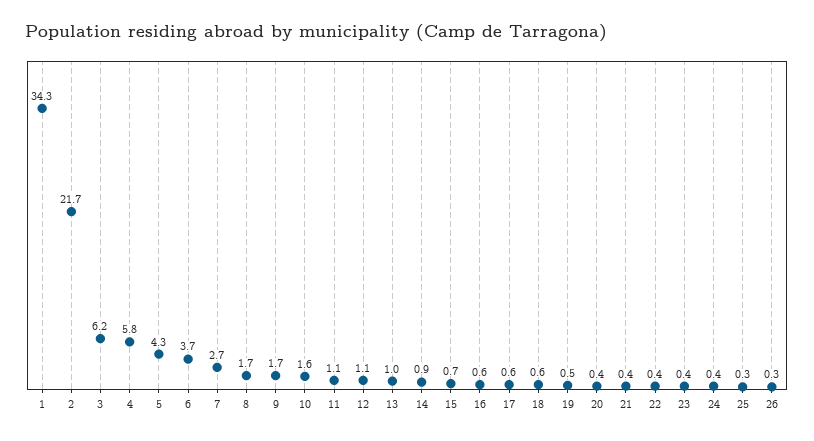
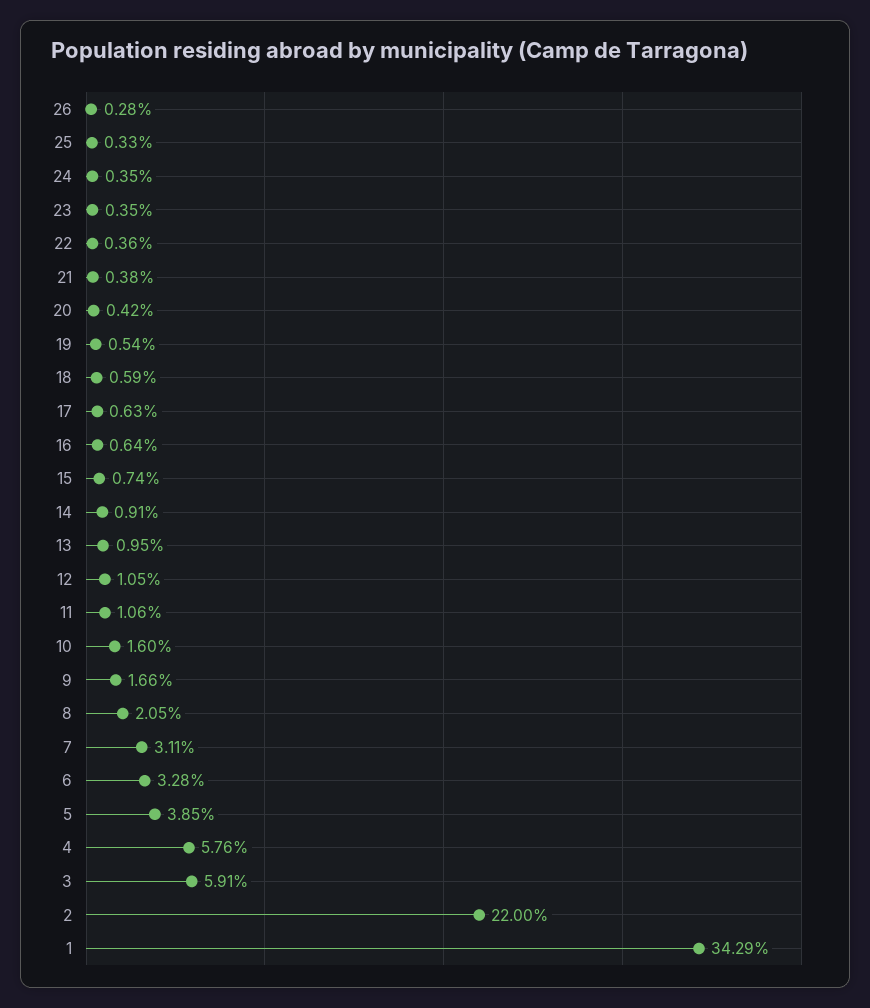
2: 21.7 -> 22
3: 6.2 -> 5.91
5: 4.3 -> 3.85
6: 3.7 -> 3.28
7: 2.7 -> 3.11
8: 1.7 -> 2.05

